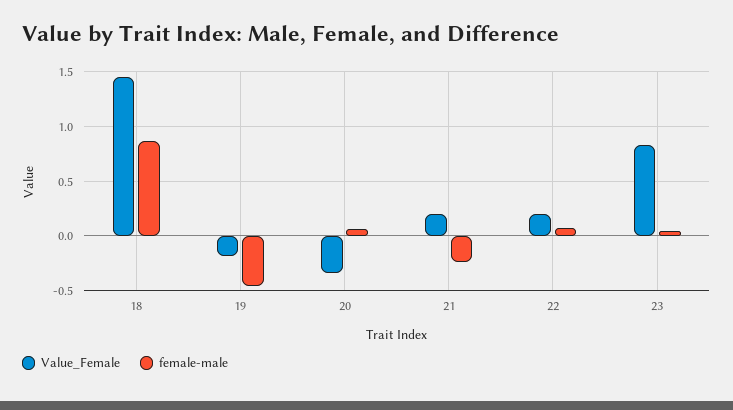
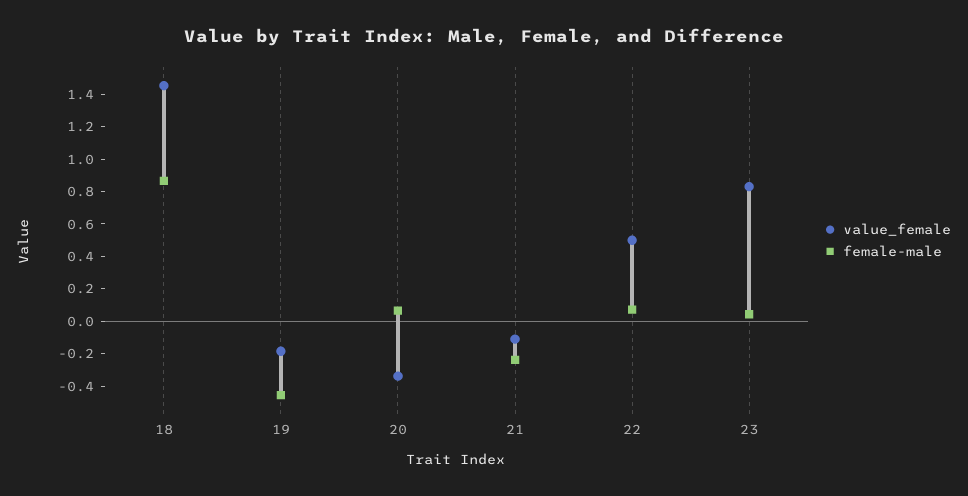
Value_Female, 21: 0.2 -> -0.1
Value_Female, 22: 0.2 -> 0.5

